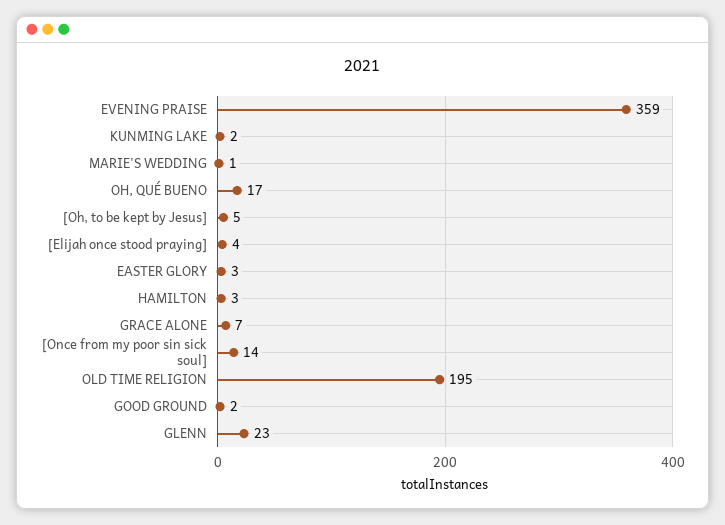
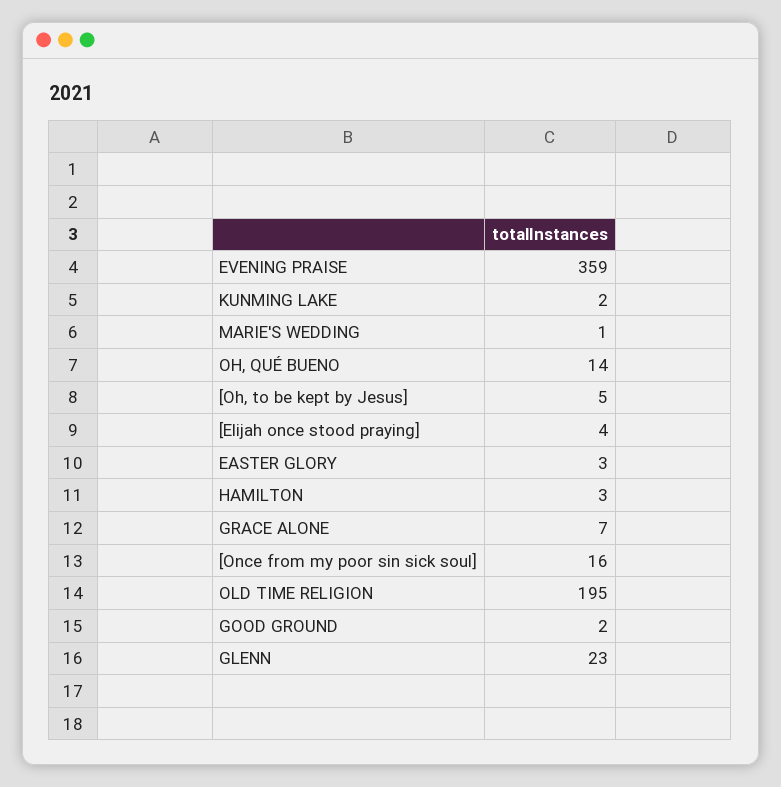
OH, QUÉ BUENO: 17 -> 14
[Once from my poor sin sick soul]: 14 -> 16

